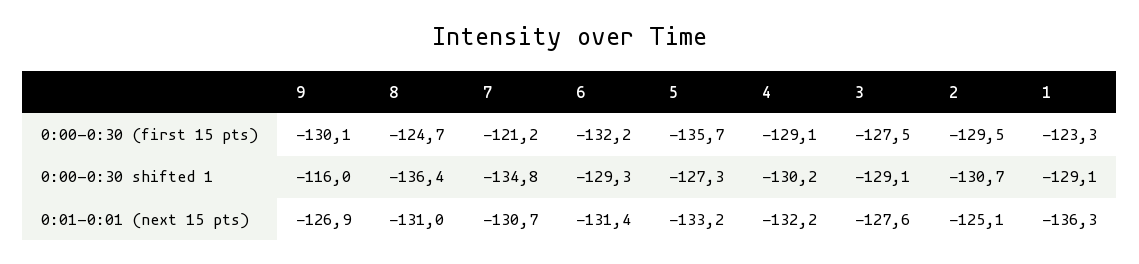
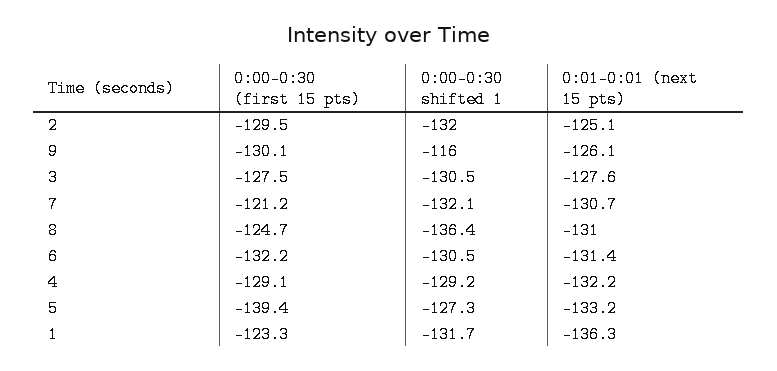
5, 0:00-0:30 (first 15 pts): -135.7 -> -139.4
7, 0:00-0:30 shifted 1: -134.8 -> -132.1
6, 0:00-0:30 shifted 1: -129.3 -> -130.5
4, 0:00-0:30 shifted 1: -130.2 -> -129.2
3, 0:00-0:30 shifted 1: -129.1 -> -130.5
2, 0:00-0:30 shifted 1: -130.7 -> -132
1, 0:00-0:30 shifted 1: -129.1 -> -131.7
9, 0:01-0:01 (next 15 pts): -126.9 -> -126.1

